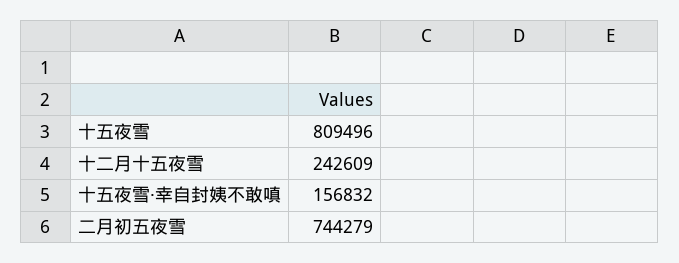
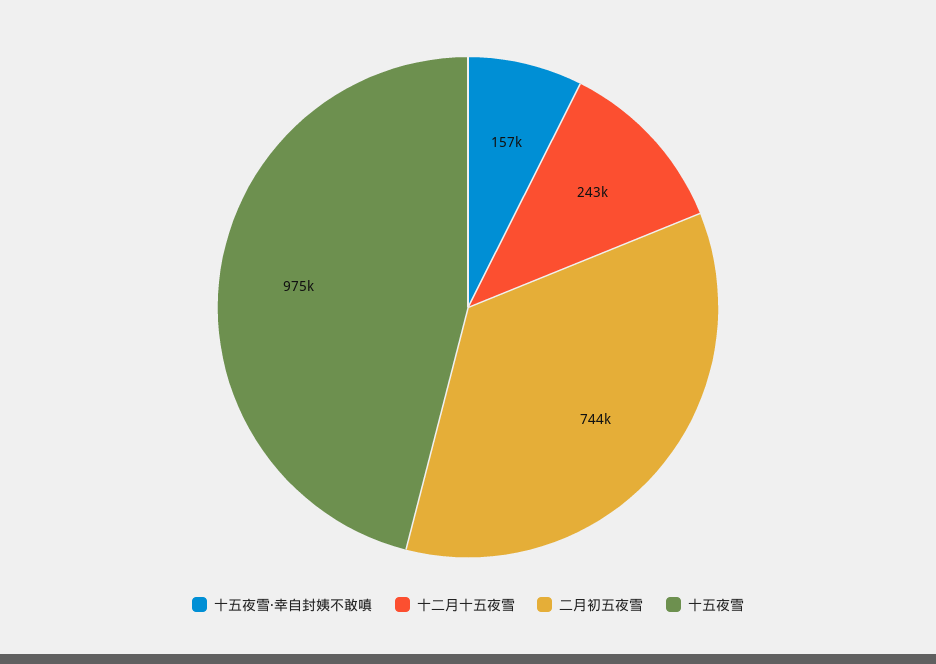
十五夜雪: 809496 -> 975000

